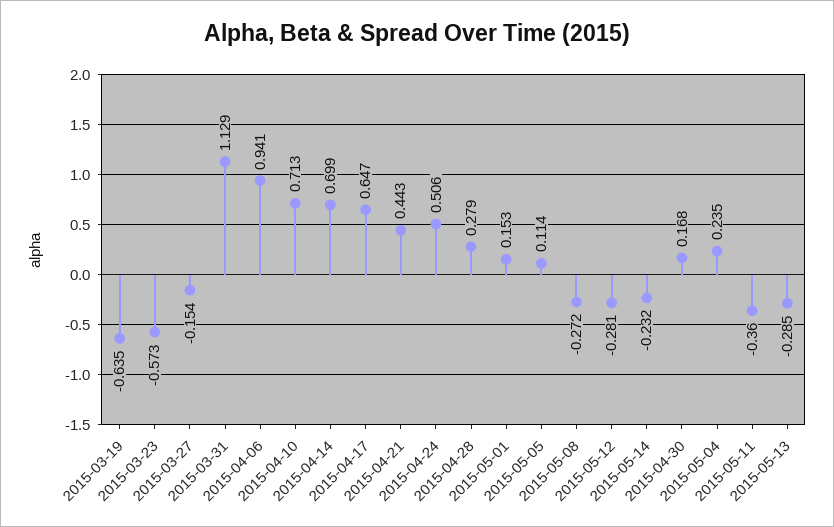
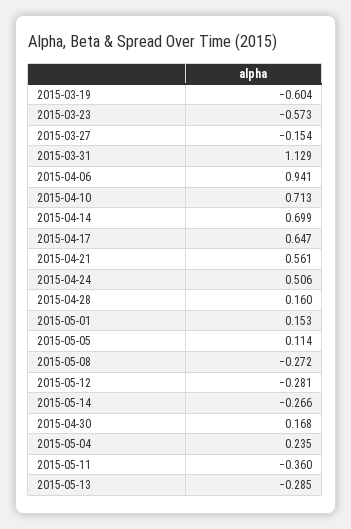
2015-03-19: -0.635 -> -0.604
2015-04-21: 0.443 -> 0.561
2015-04-28: 0.279 -> 0.16
2015-05-14: -0.232 -> -0.266

